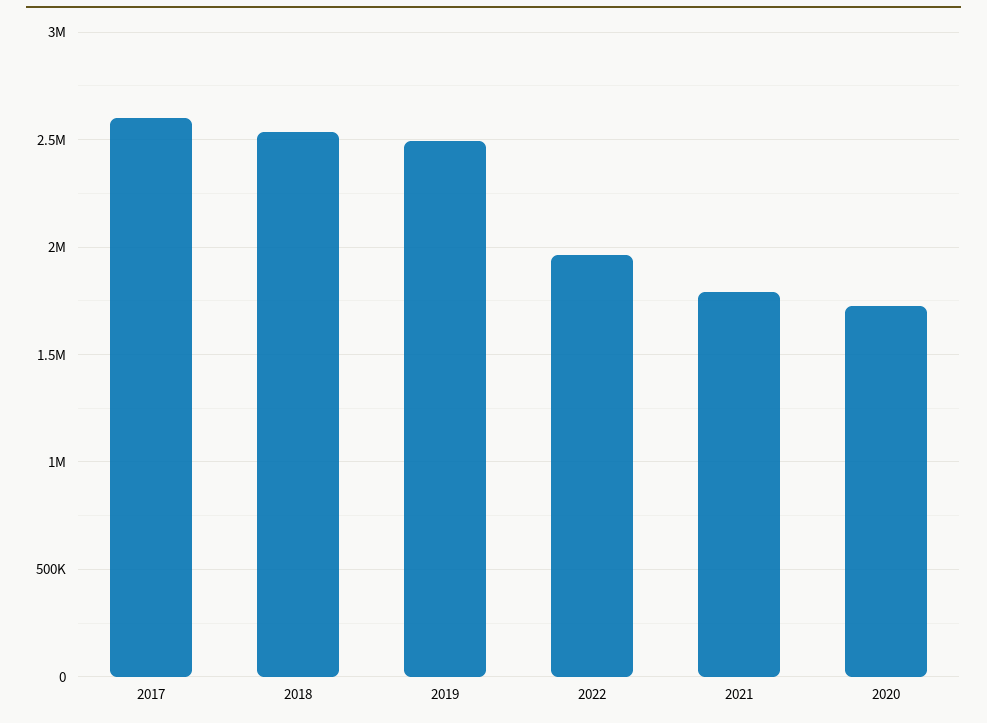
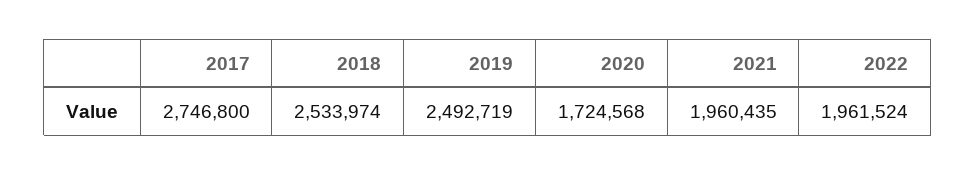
2017: 2600000 -> 2746800
2021: 1800000 -> 1960435

